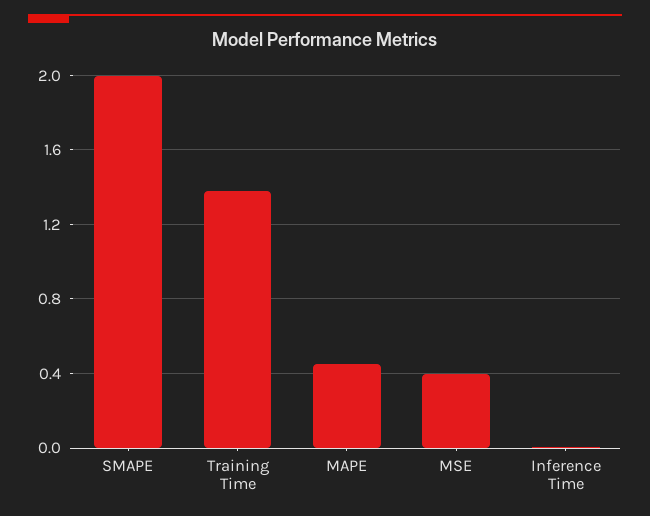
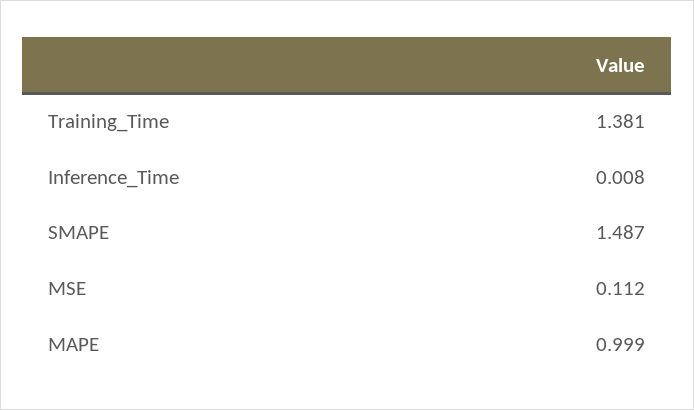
SMAPE: 2 -> 1.487
MAPE: 0.45 -> 0.999
MSE: 0.4 -> 0.112

